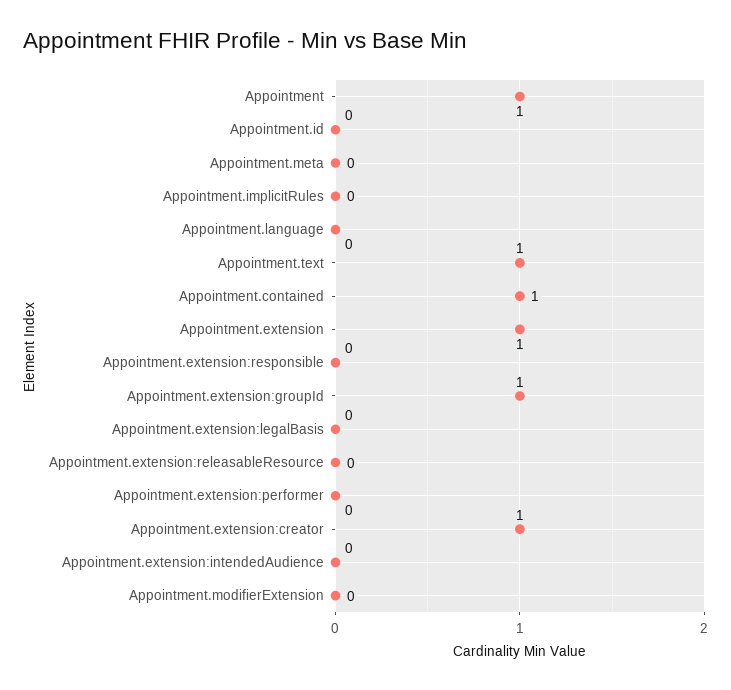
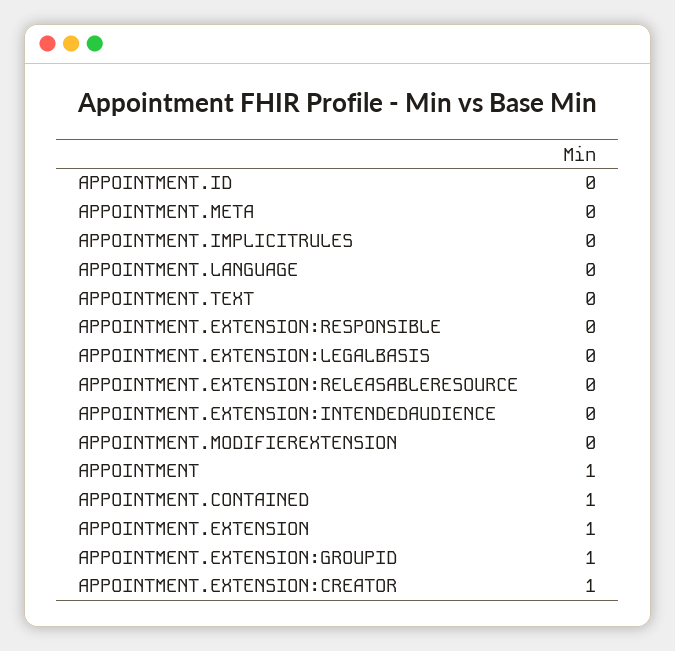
Appointment.text: 1 -> 0
Appointment.extension:performer: 0 -> none

